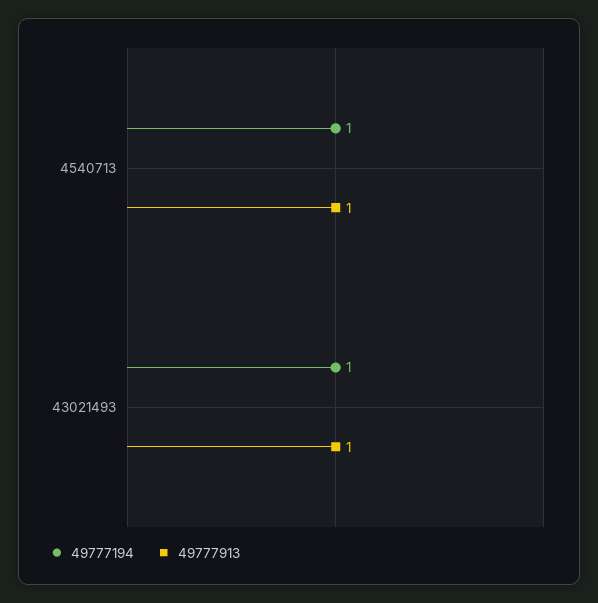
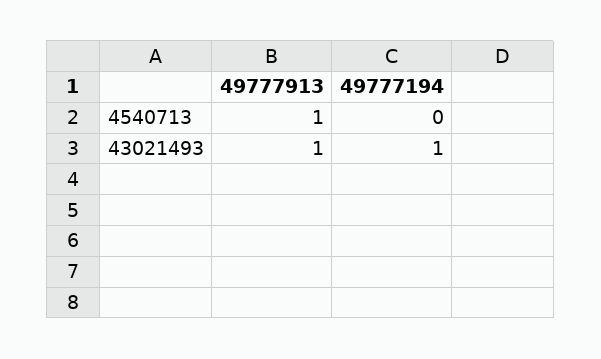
49777194, 4540713: 1 -> 0

